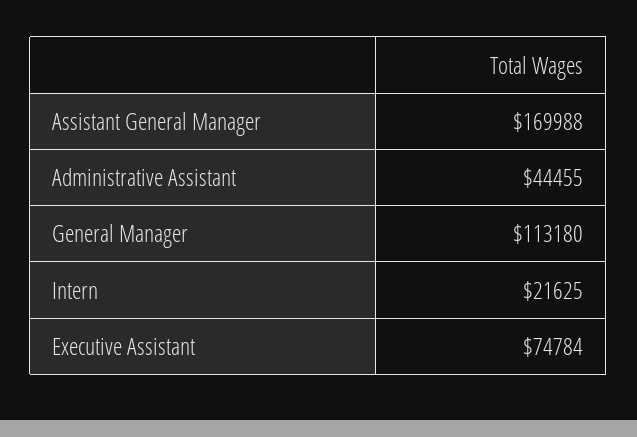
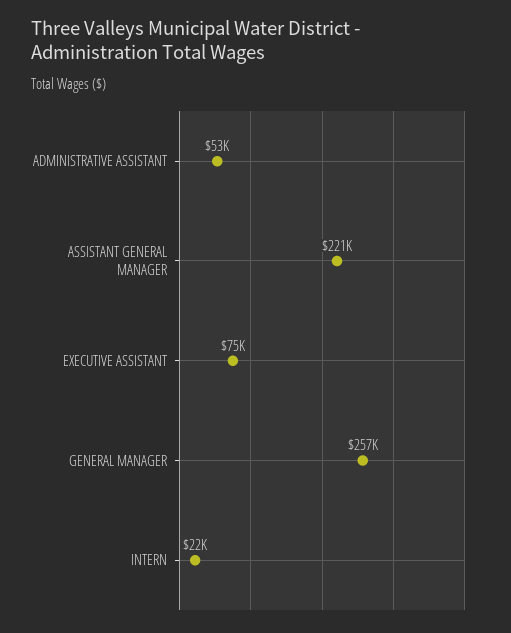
Assistant General Manager: 169988 -> 221000
Administrative Assistant: 44455 -> 53000
General Manager: 113180 -> 257000

